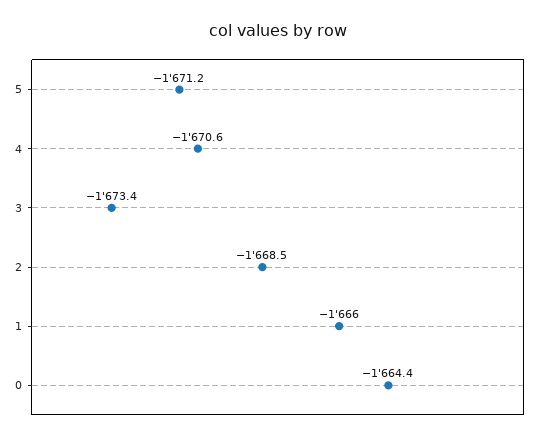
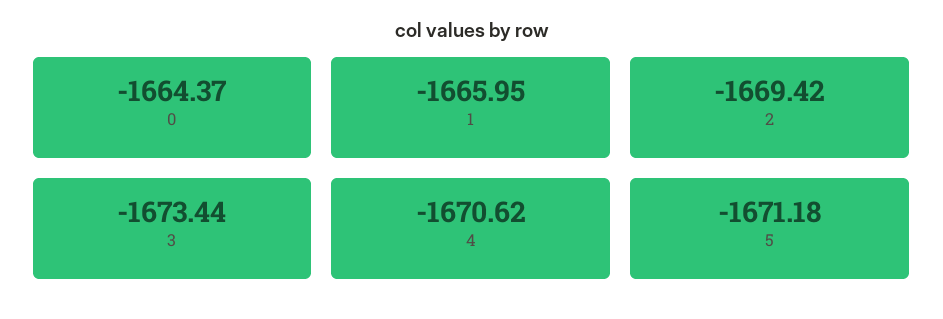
2: -1668.5 -> -1669.42

